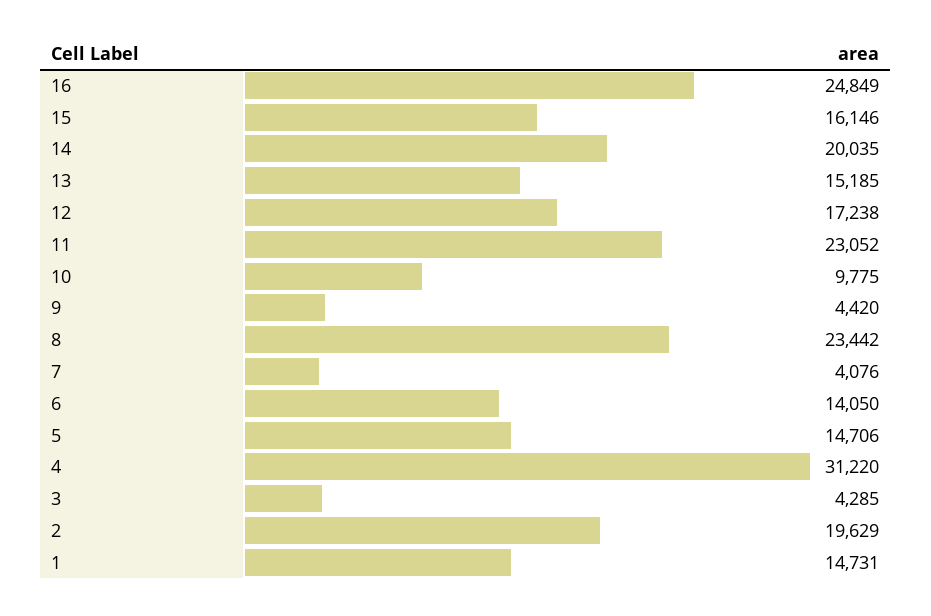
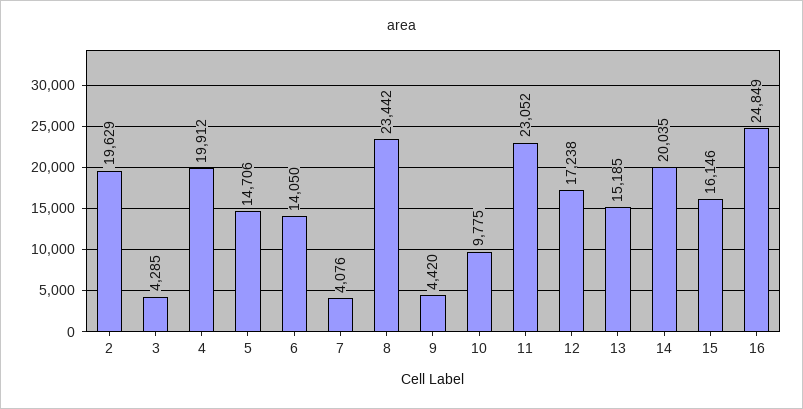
4: 31220 -> 19912
1: 14731 -> none

